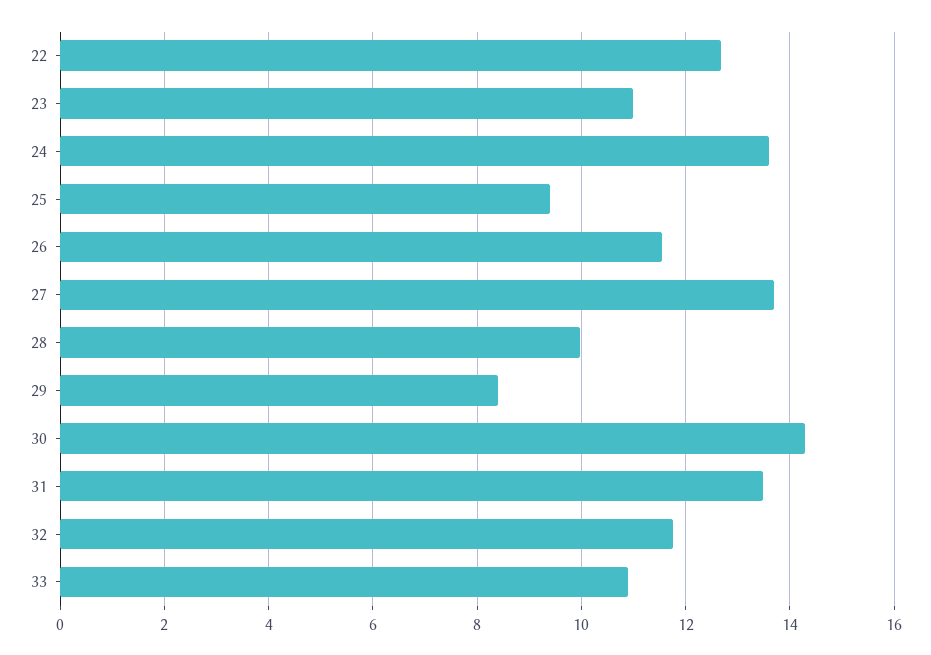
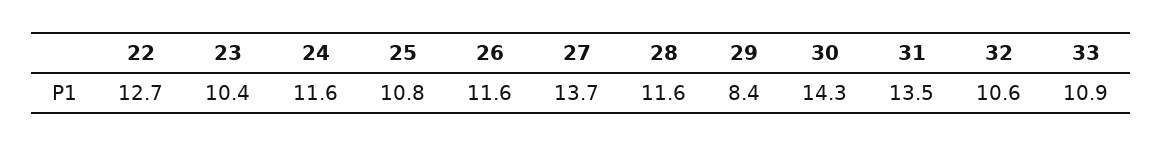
23: 11 -> 10.4
24: 13.6 -> 11.6
25: 9.4 -> 10.8
28: 10 -> 11.6
32: 11.8 -> 10.6

